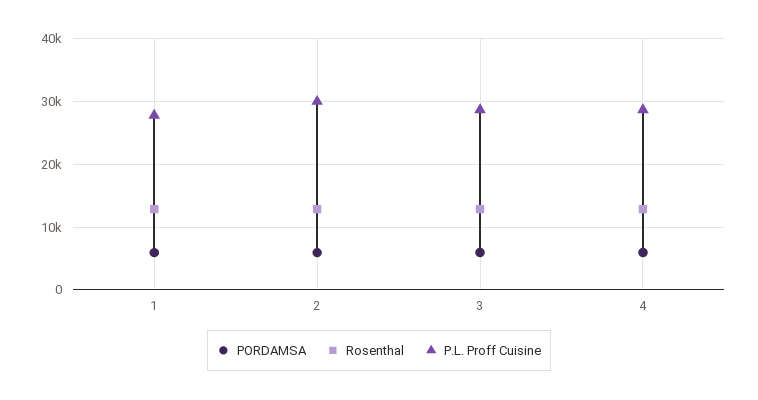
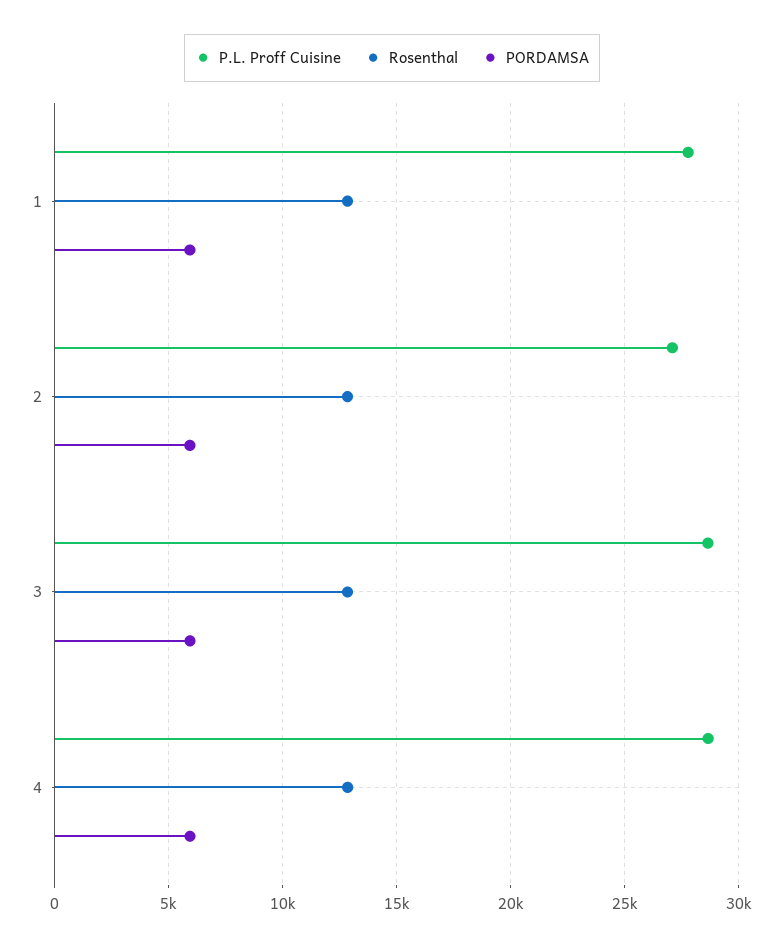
P.L. Proff Cuisine, 2: 30000 -> 27000

